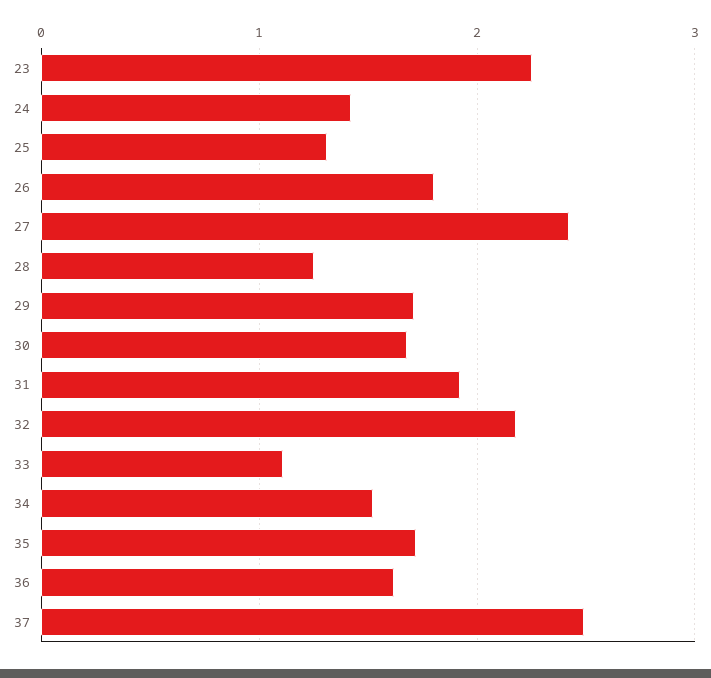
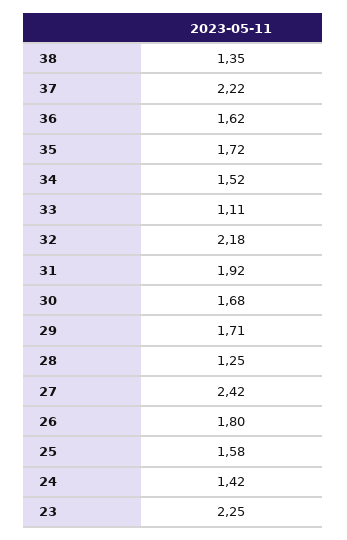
25: 1.3 -> 1.58
37: 2.5 -> 2.22
38: none -> 1.35

